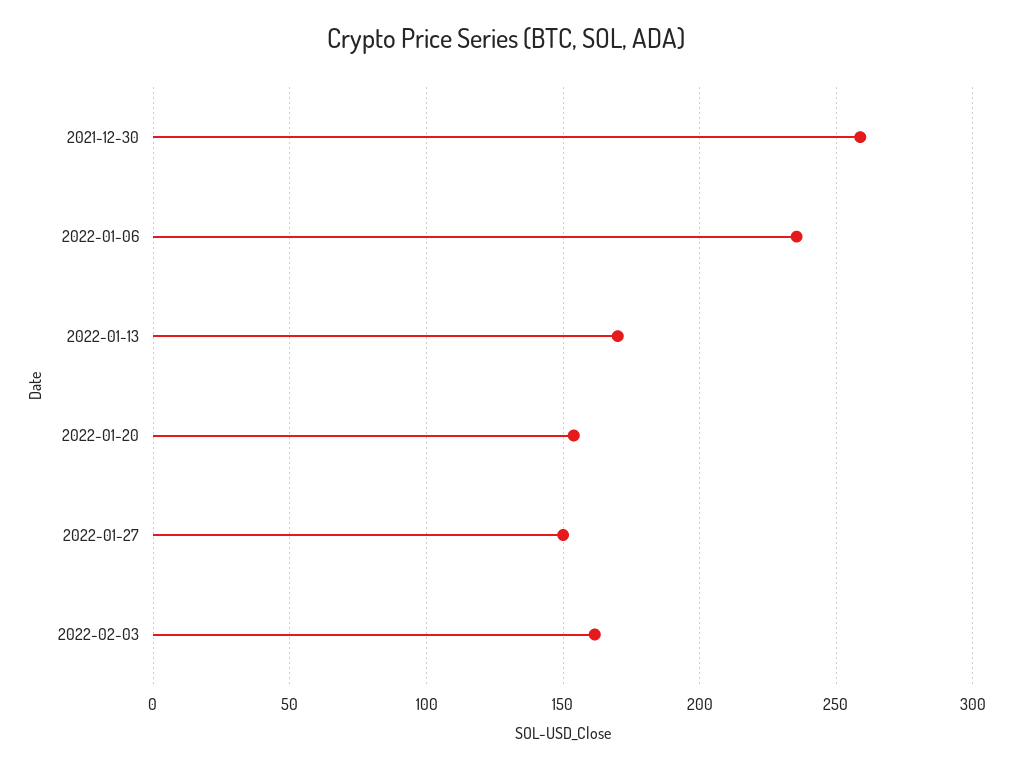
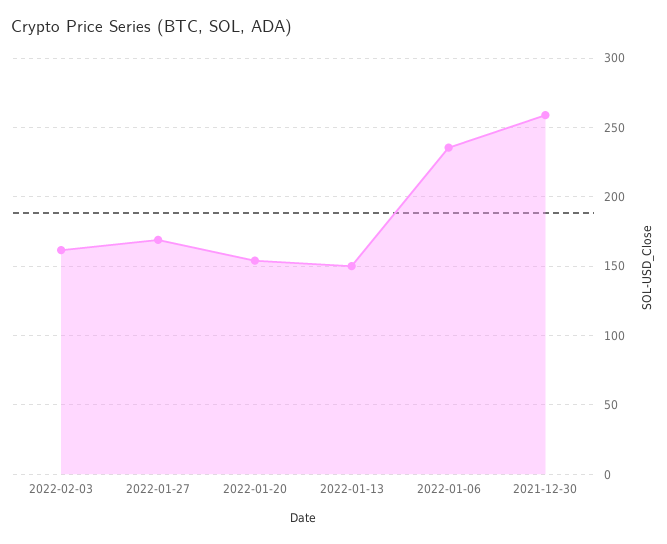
2022-01-13: 170 -> 150
2022-01-27: 150 -> 170

